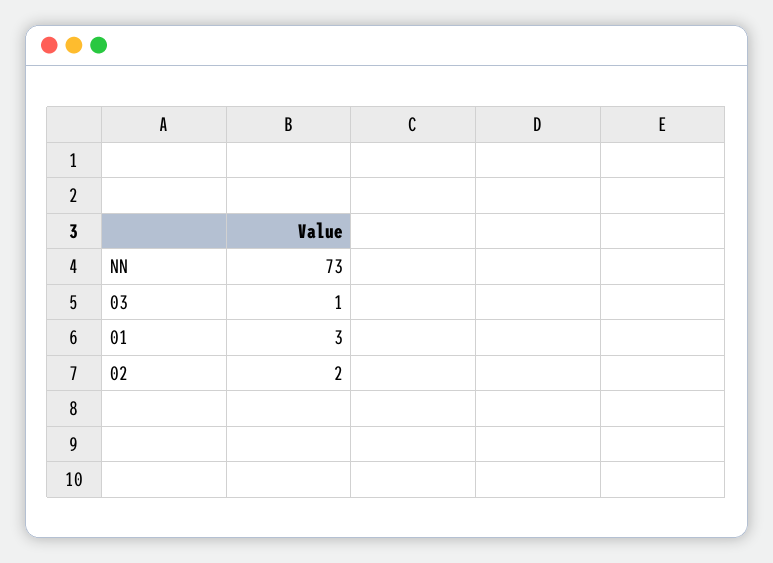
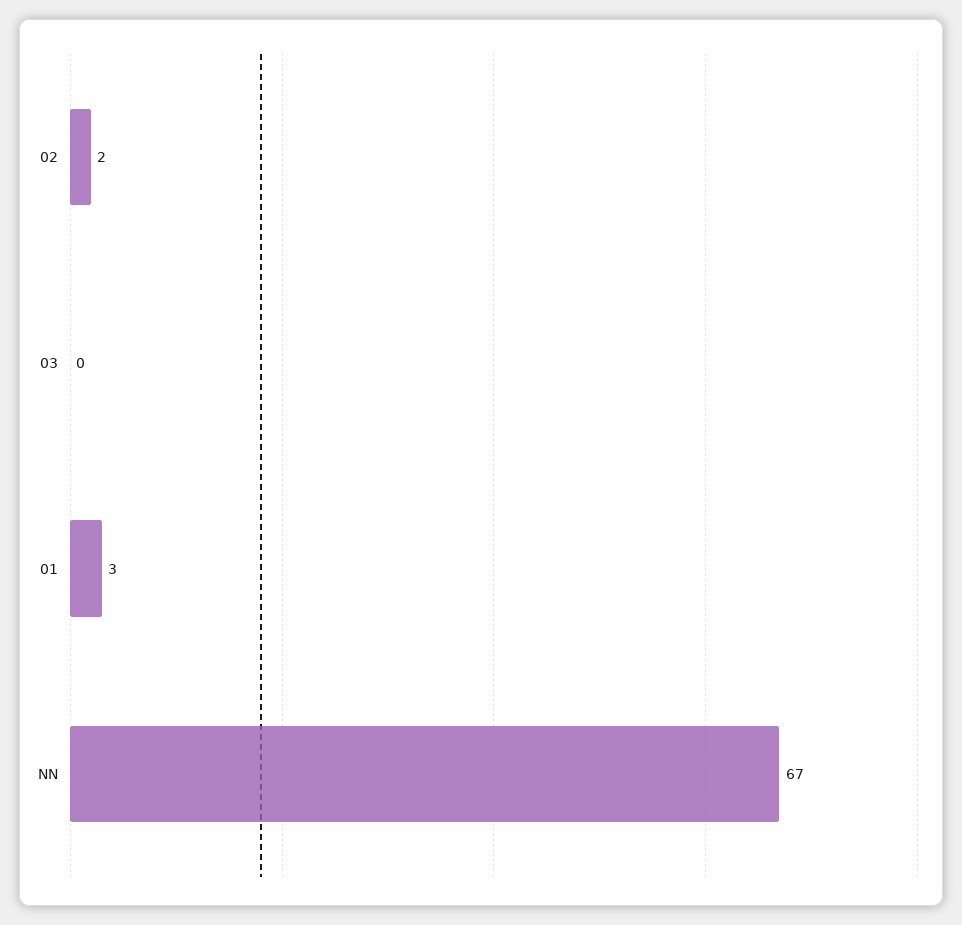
NN: 73 -> 67
03: 1 -> 0

